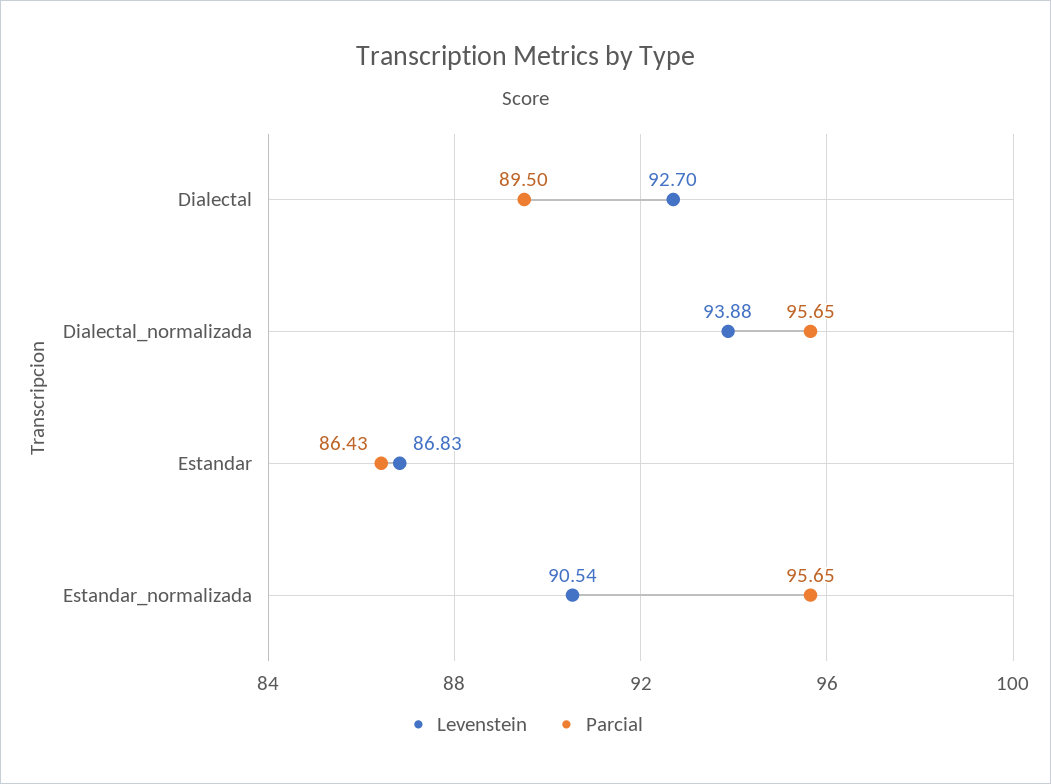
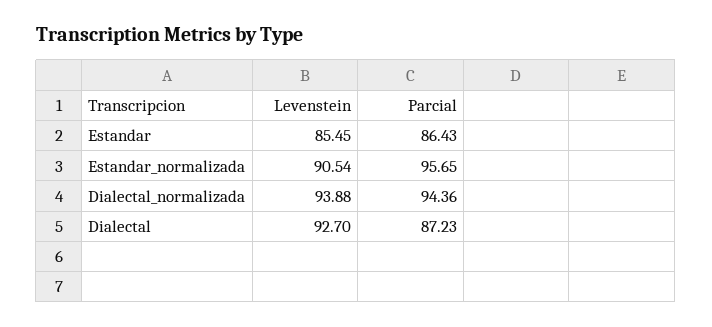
Parcial, Dialectal: 89.5 -> 87.23
Parcial, Dialectal_normalizada: 95.65 -> 94.36
Levenstein, Estandar: 86.83 -> 85.45

